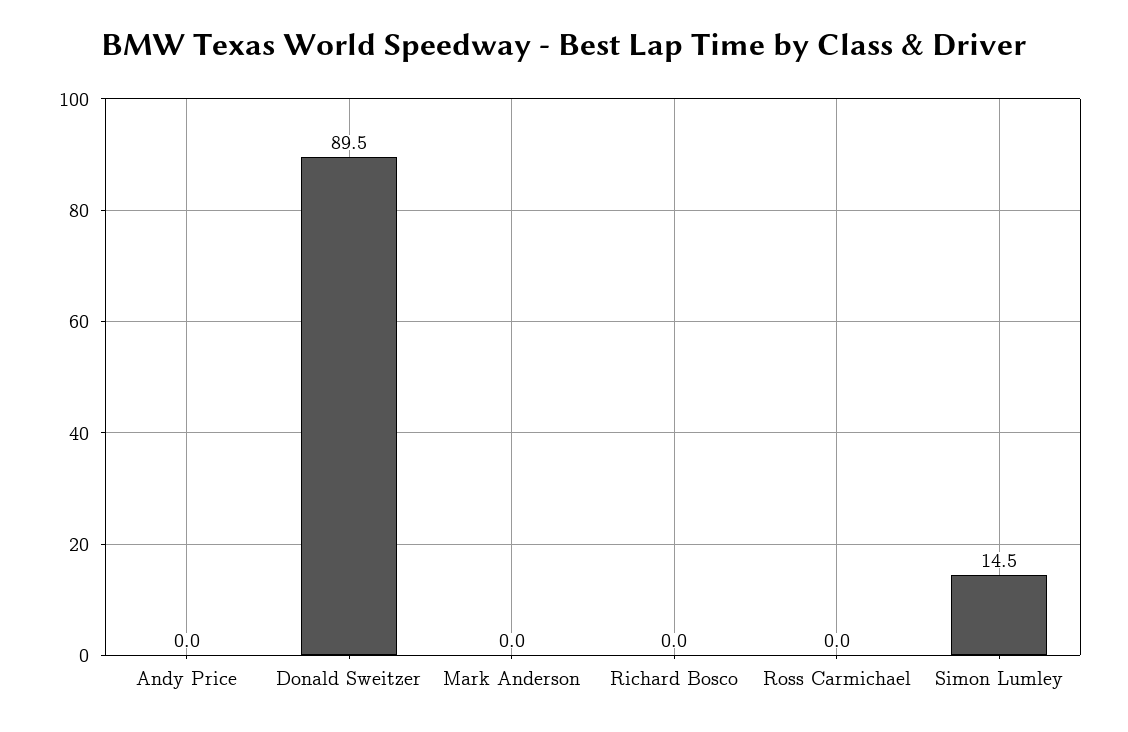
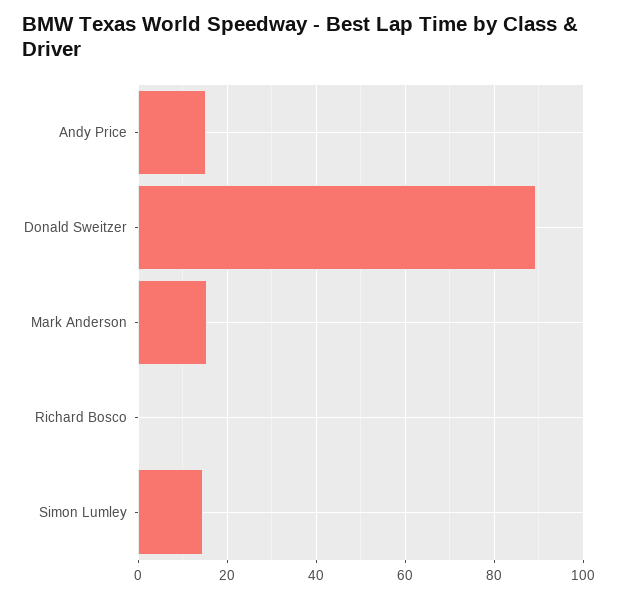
Andy Price: 0 -> 16
Mark Anderson: 0 -> 16
Ross Carmichael: 0 -> none

